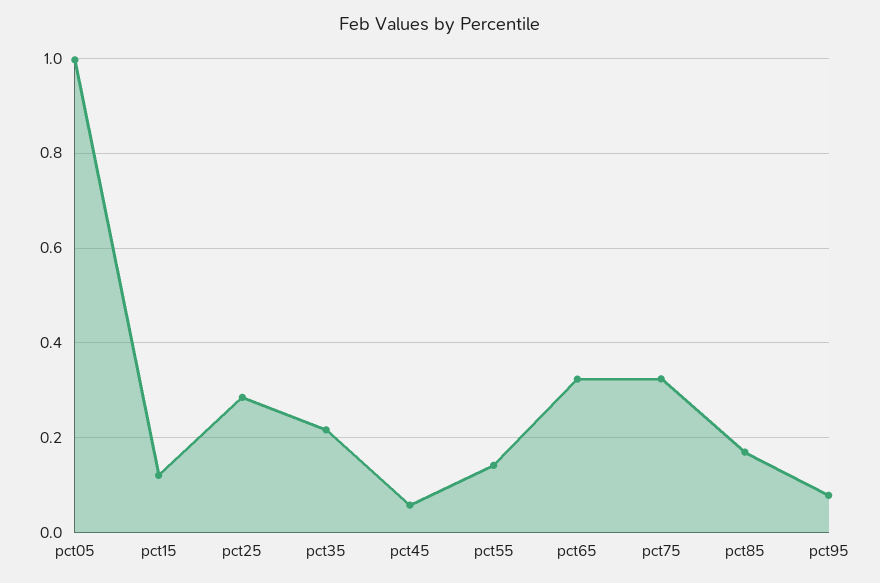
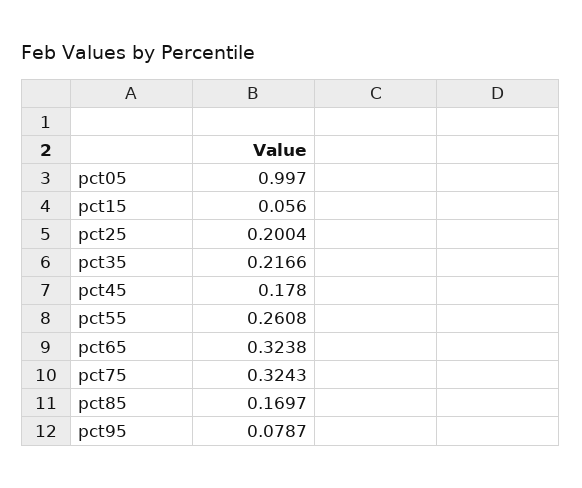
pct15: 0.12 -> 0.056
pct25: 0.28 -> 0.2004
pct45: 0.06 -> 0.178
pct55: 0.14 -> 0.2608

